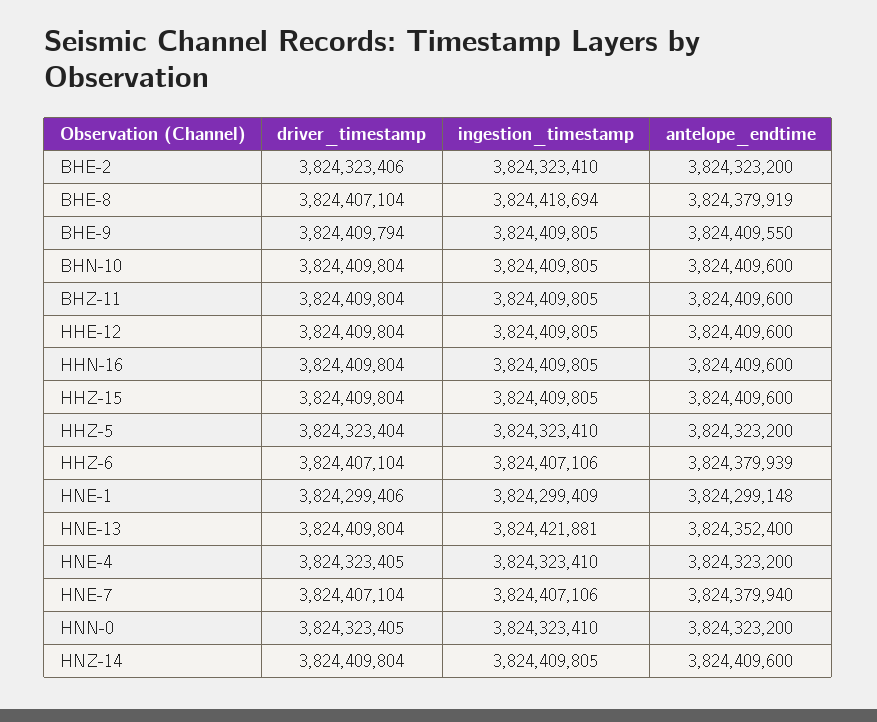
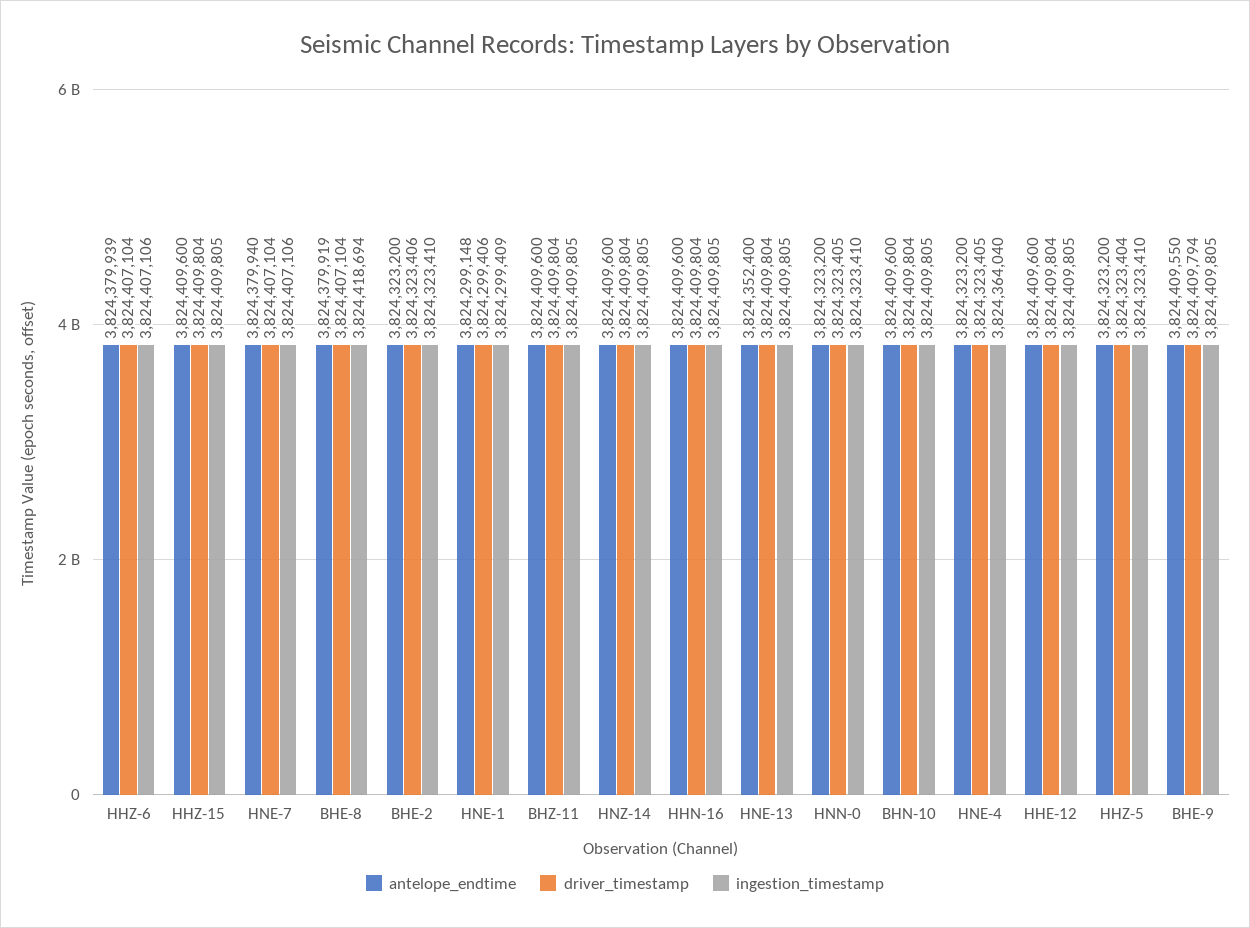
ingestion_timestamp, HNE-13: 3824421881 -> 3824409805
ingestion_timestamp, HNE-4: 3824323410 -> 3824364040

